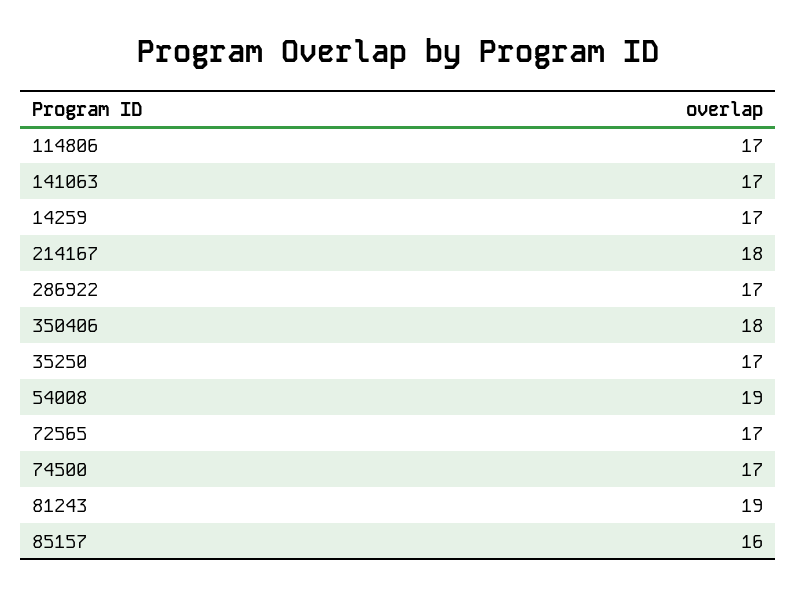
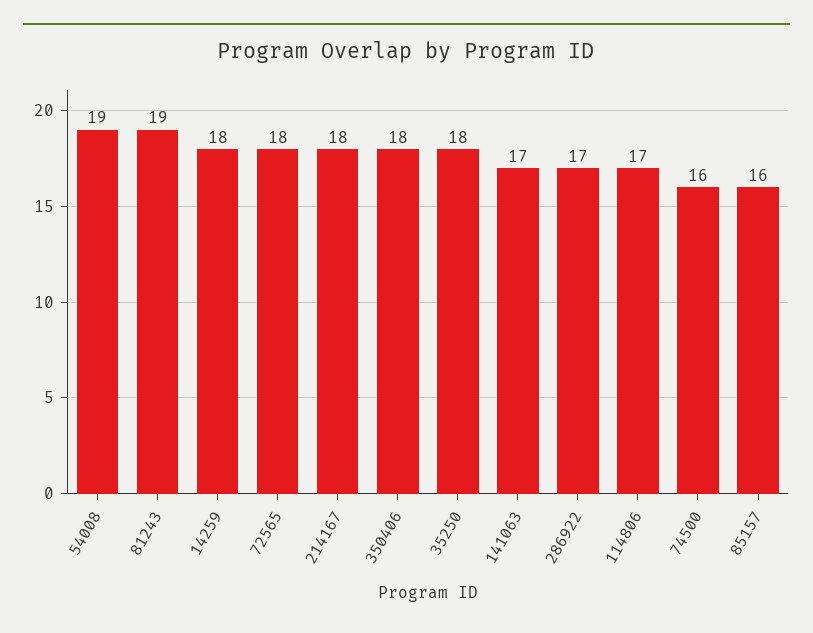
14259: 17 -> 18
35250: 17 -> 18
72565: 17 -> 18
74500: 17 -> 16

